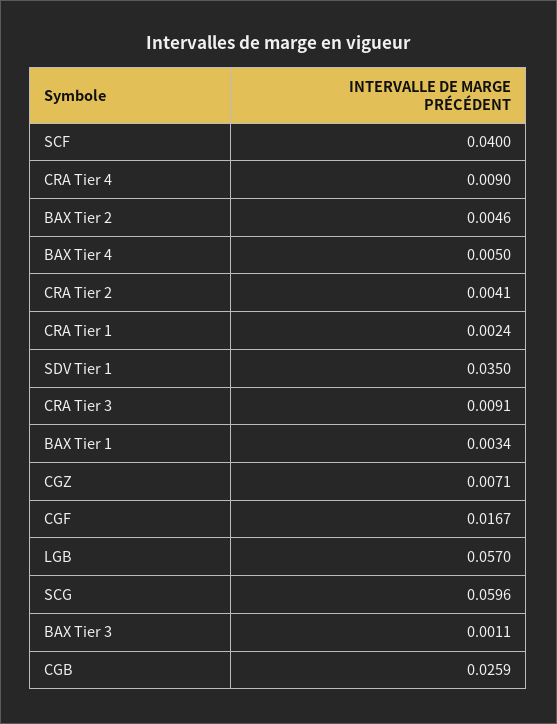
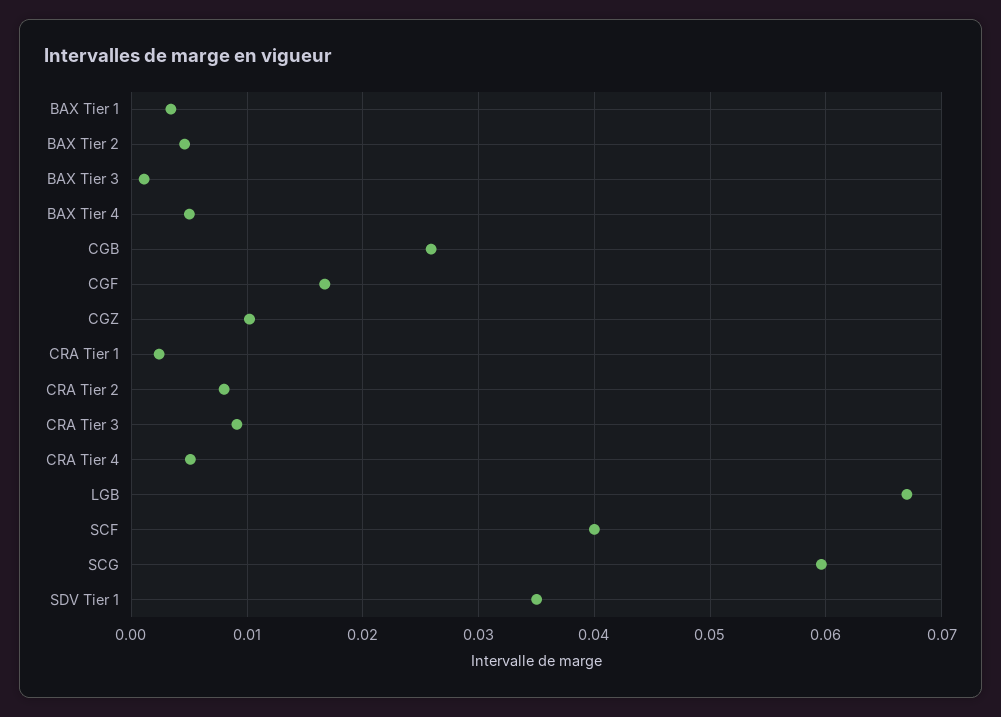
CRA Tier 4: 0.009 -> 0.005
CRA Tier 2: 0.0041 -> 0.008
CGZ: 0.0071 -> 0.01
LGB: 0.057 -> 0.067

